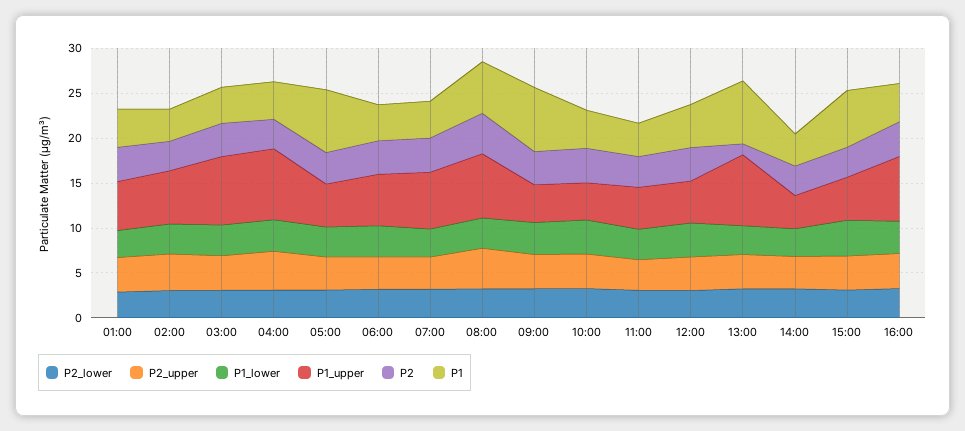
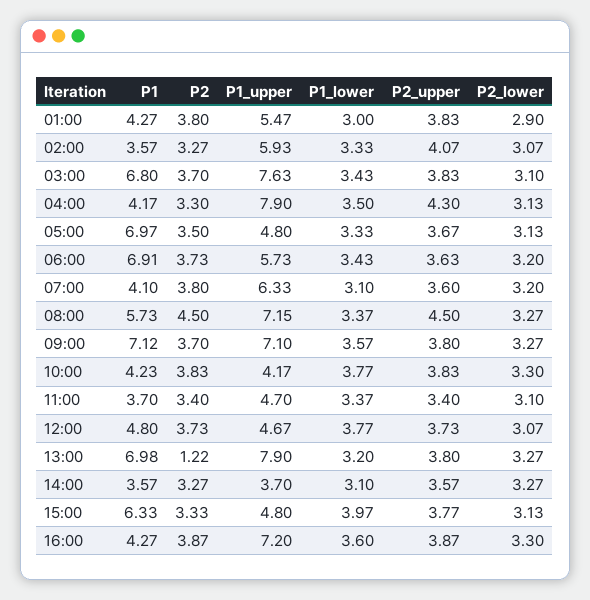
P1, 03:00: 4 -> 6.8
P1, 06:00: 4 -> 6.91
P1_upper, 09:00: 4 -> 7.1

